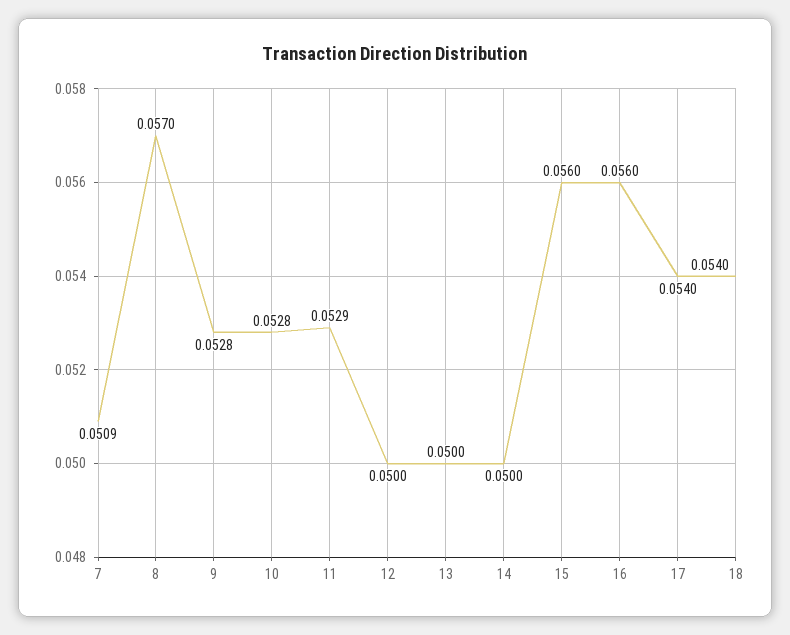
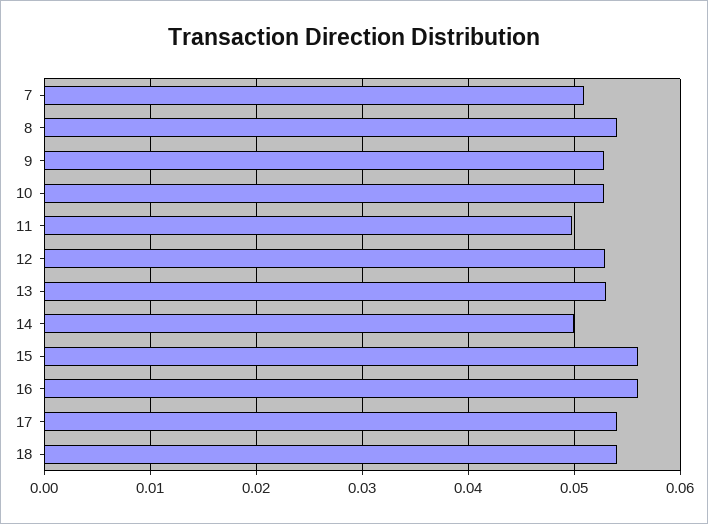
8: 0.057 -> 0.054
11: 0.0529 -> 0.05
12: 0.05 -> 0.053
13: 0.05 -> 0.053

